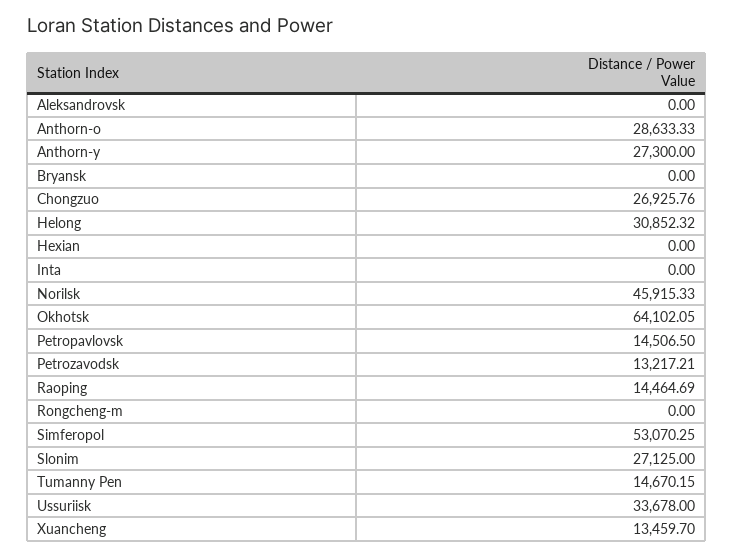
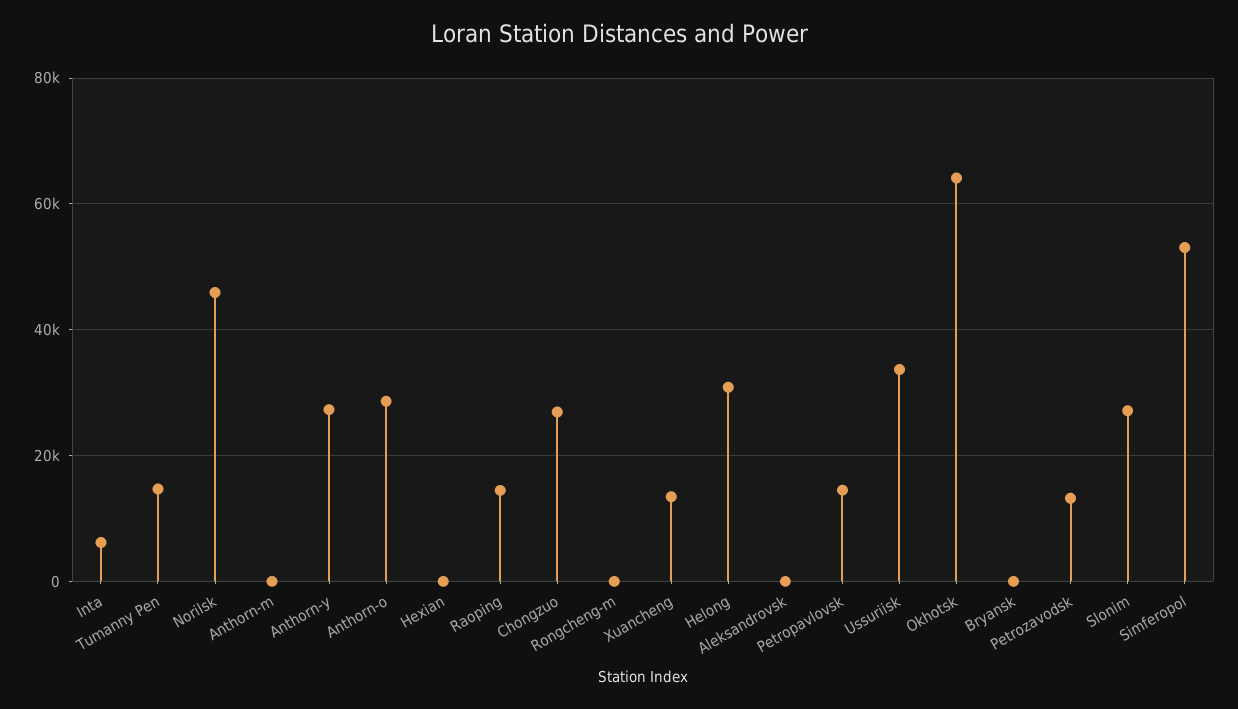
Inta: 0 -> 6000
Anthorn-m: none -> 0

